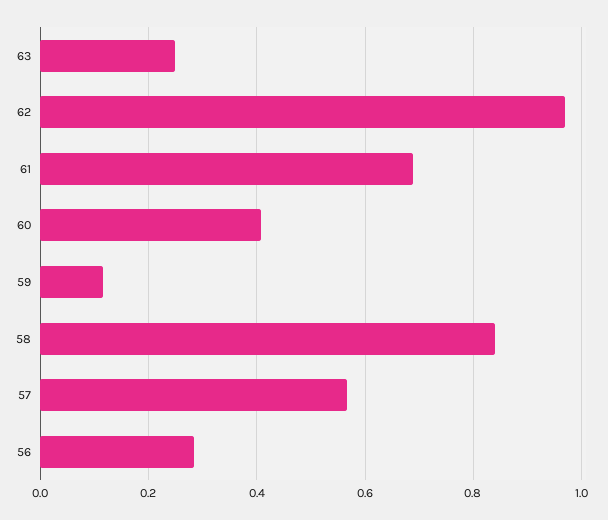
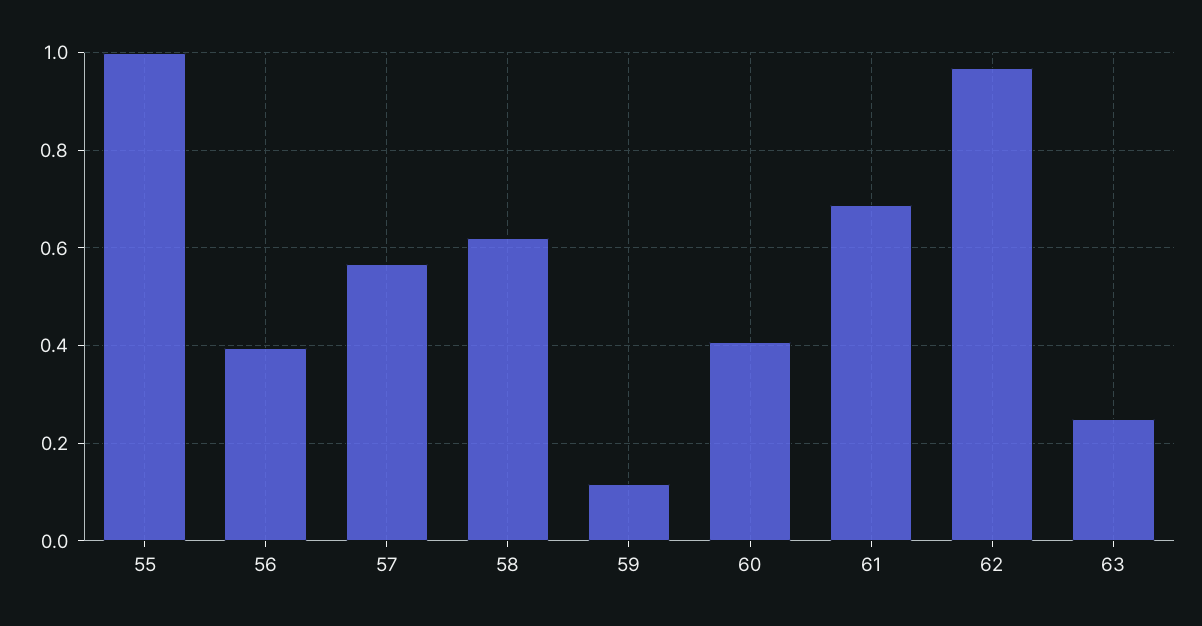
58: 0.84 -> 0.62
56: 0.28 -> 0.4
55: none -> 1

